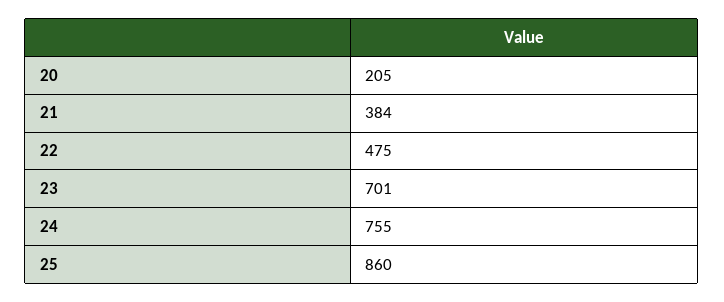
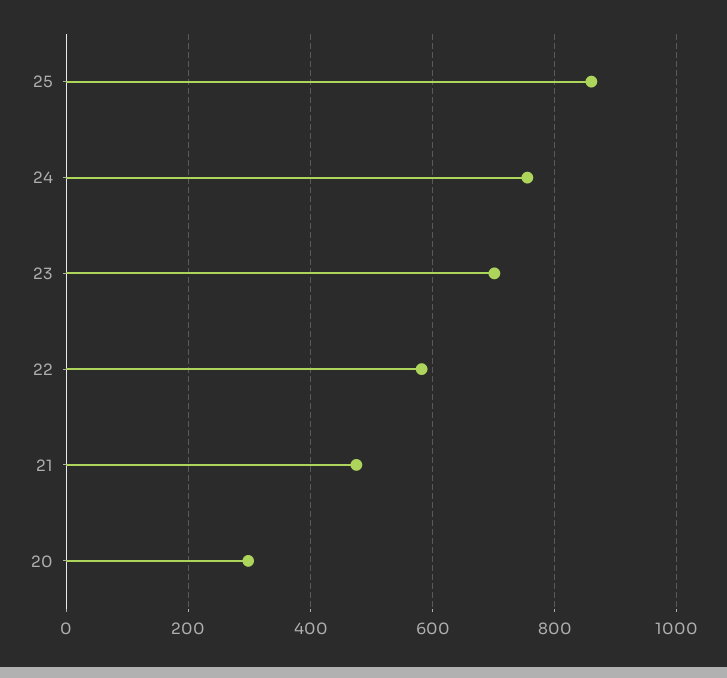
20: 205 -> 300
21: 384 -> 480
22: 475 -> 580

